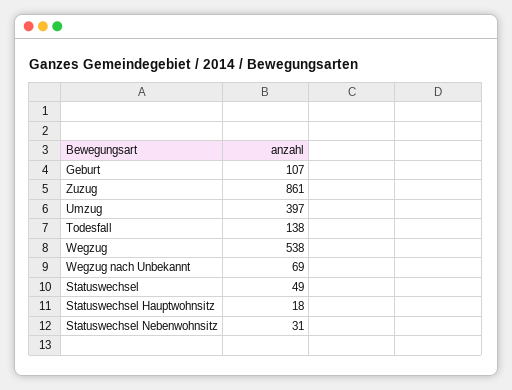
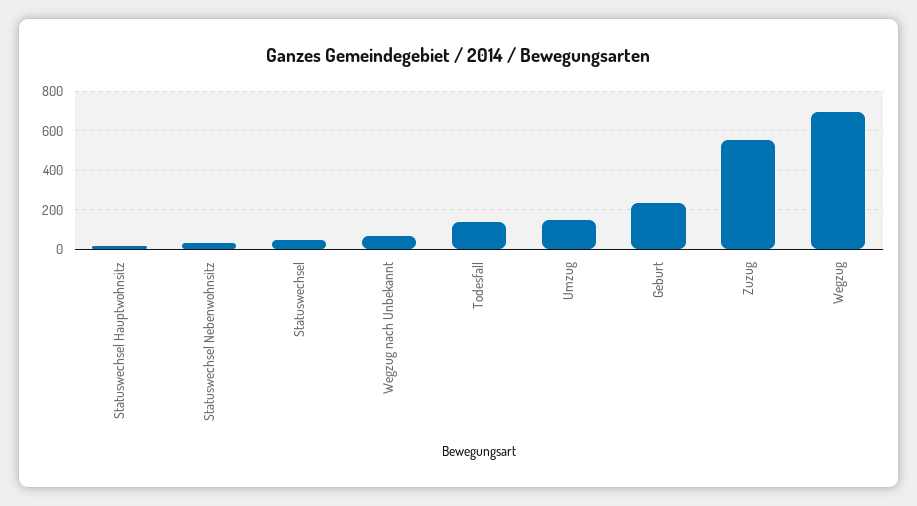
Geburt: 107 -> 250
Zuzug: 861 -> 550
Umzug: 397 -> 150
Wegzug: 538 -> 700

